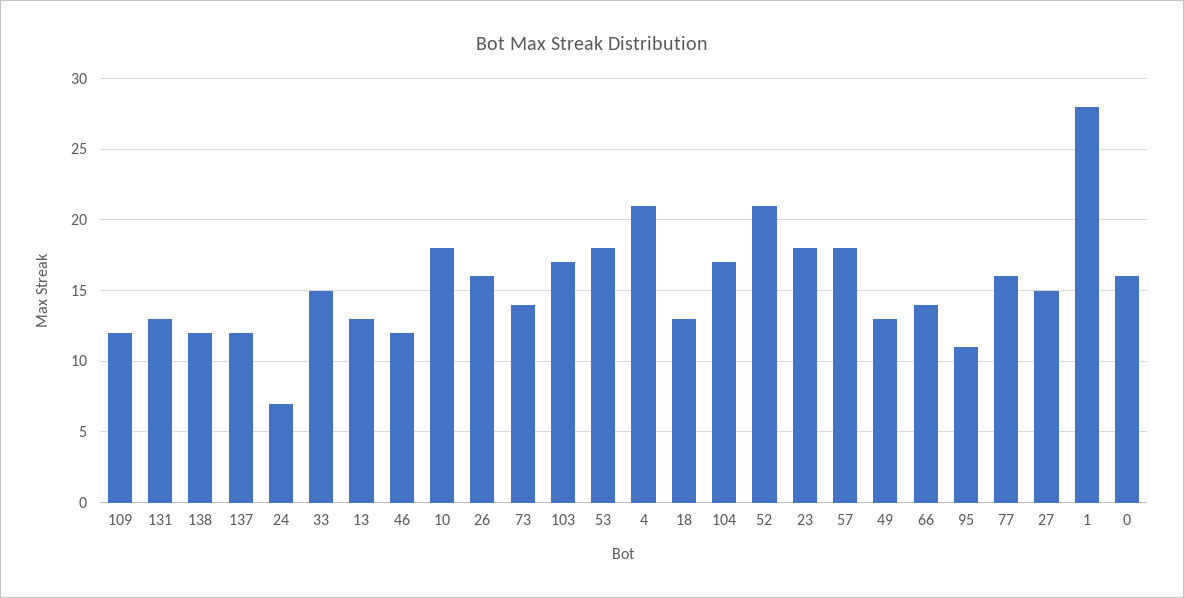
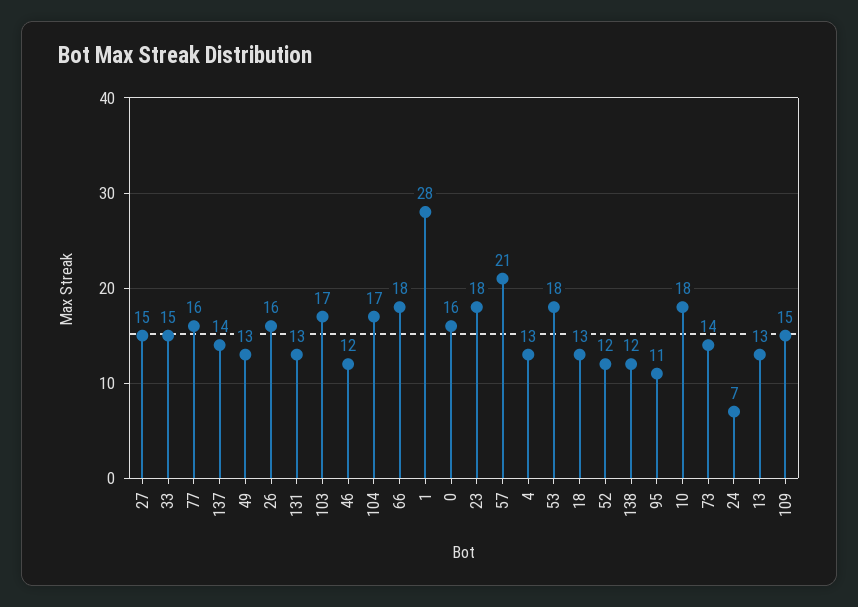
109: 12 -> 15
137: 12 -> 14
4: 21 -> 13
52: 21 -> 12
57: 18 -> 21
66: 14 -> 18

